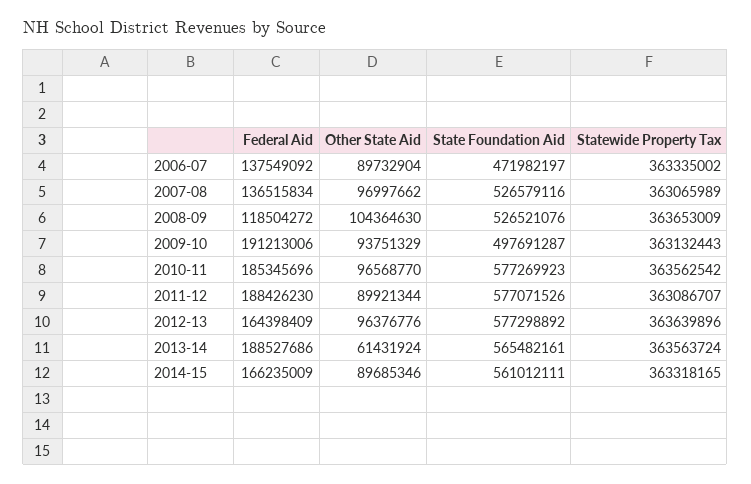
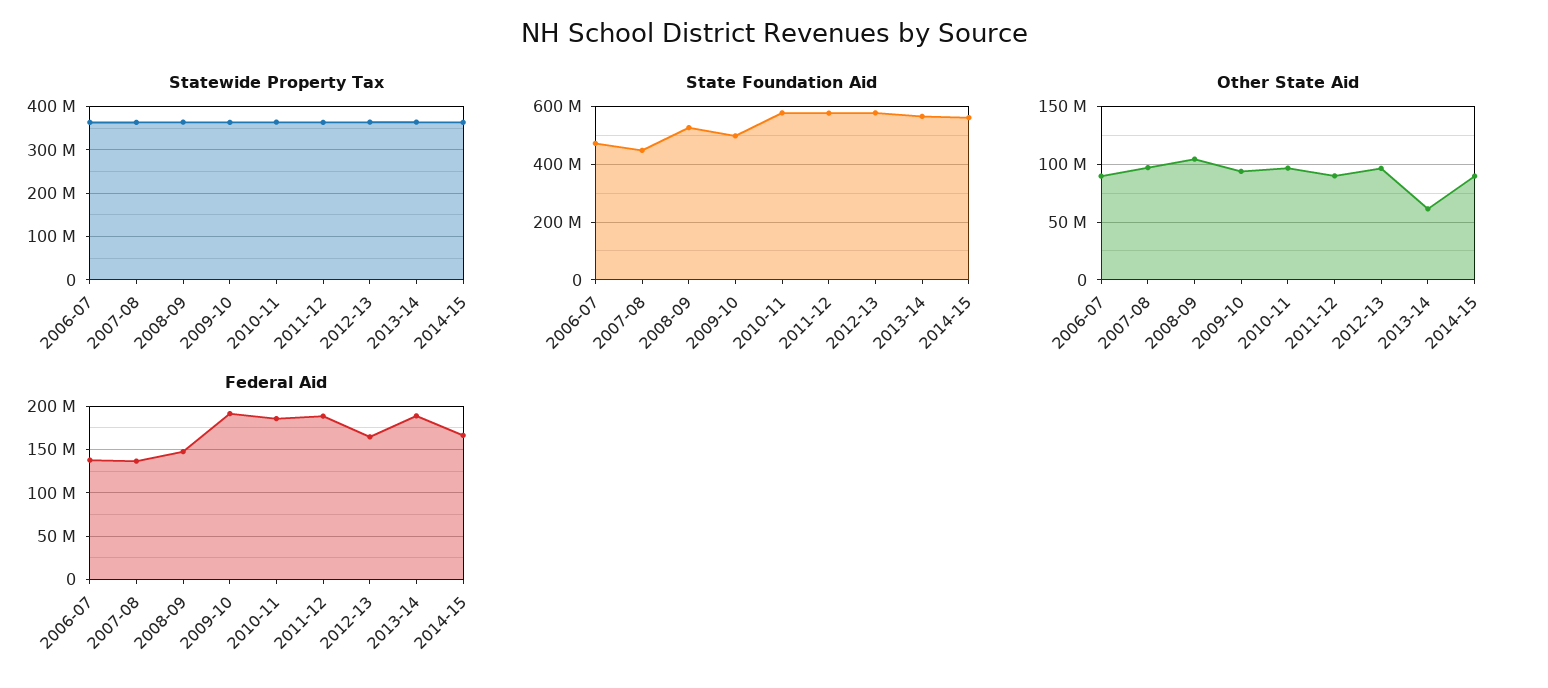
State Foundation Aid, 2007-08: 526579116 -> 450000000
Federal Aid, 2008-09: 118504272 -> 150000000

